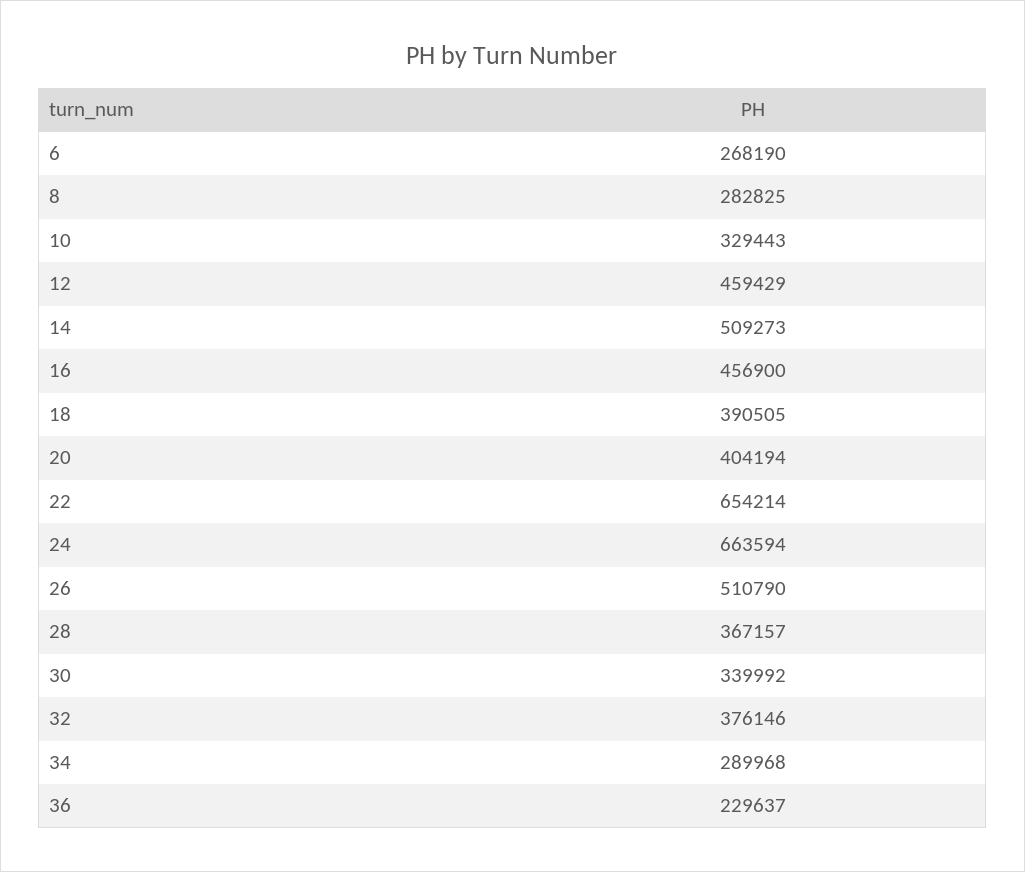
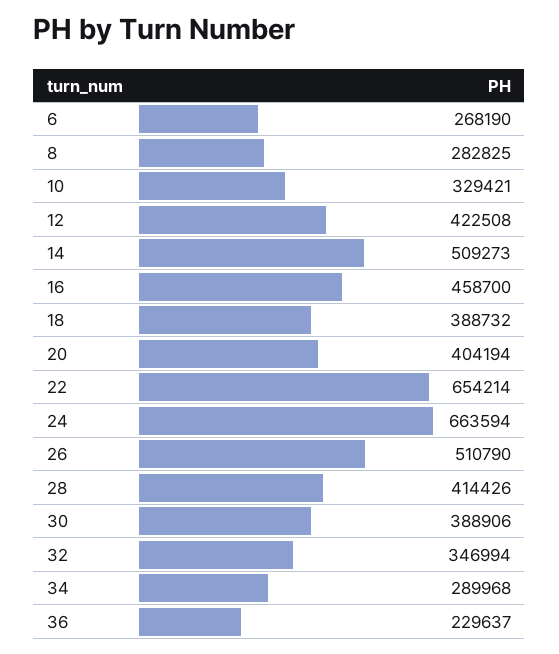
10: 329443 -> 329421
12: 459429 -> 422508
16: 456900 -> 458700
18: 390505 -> 388732
28: 367157 -> 414426
30: 339992 -> 388906
32: 376146 -> 346994

